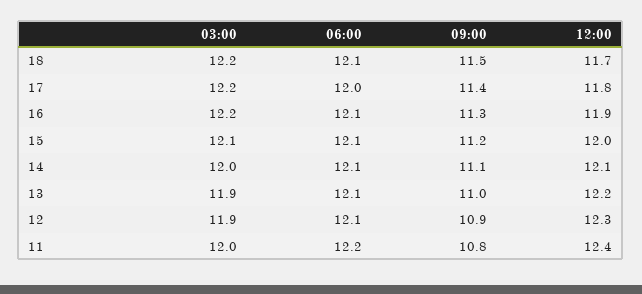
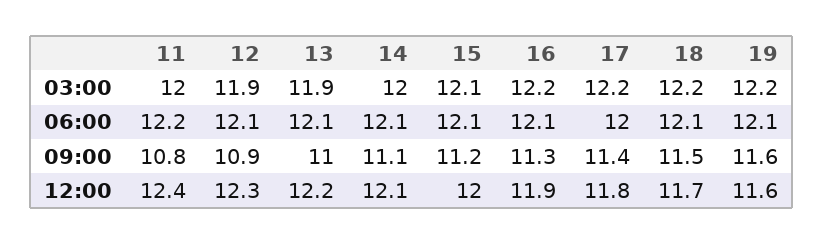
03:00, 19: none -> 12.2
06:00, 19: none -> 12.1
09:00, 19: none -> 11.6
12:00, 19: none -> 11.6

